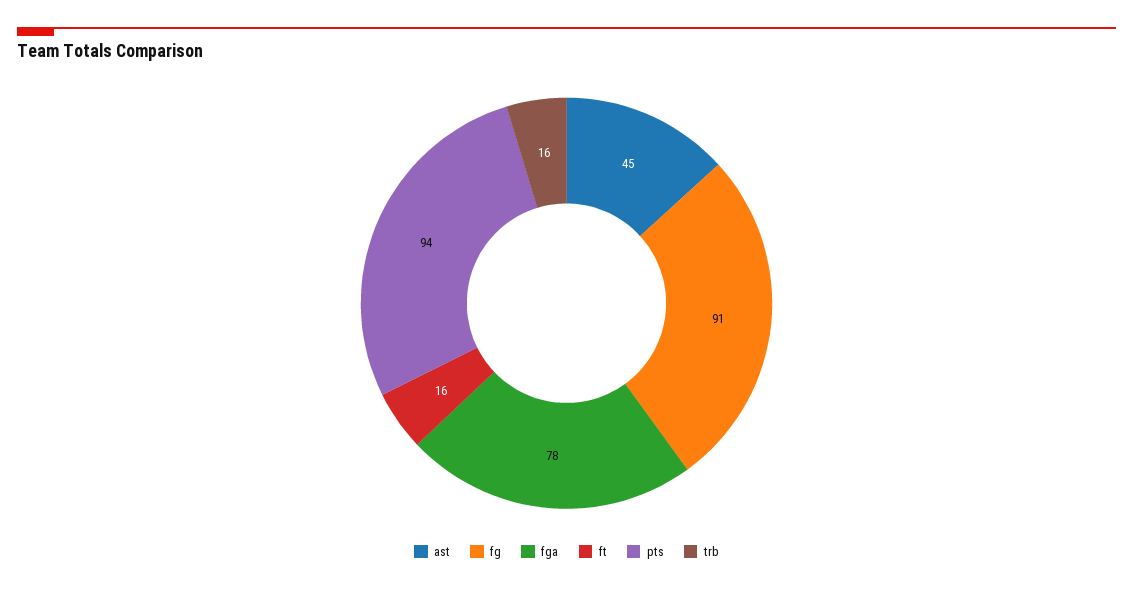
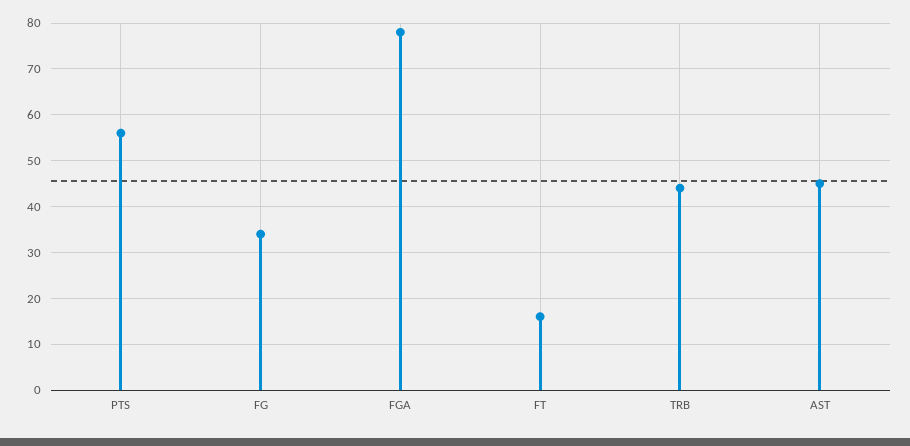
fg: 91 -> 35
pts: 94 -> 55
trb: 16 -> 45

